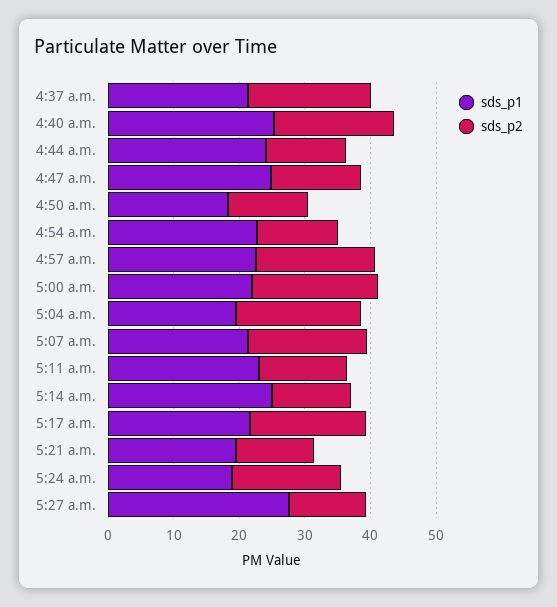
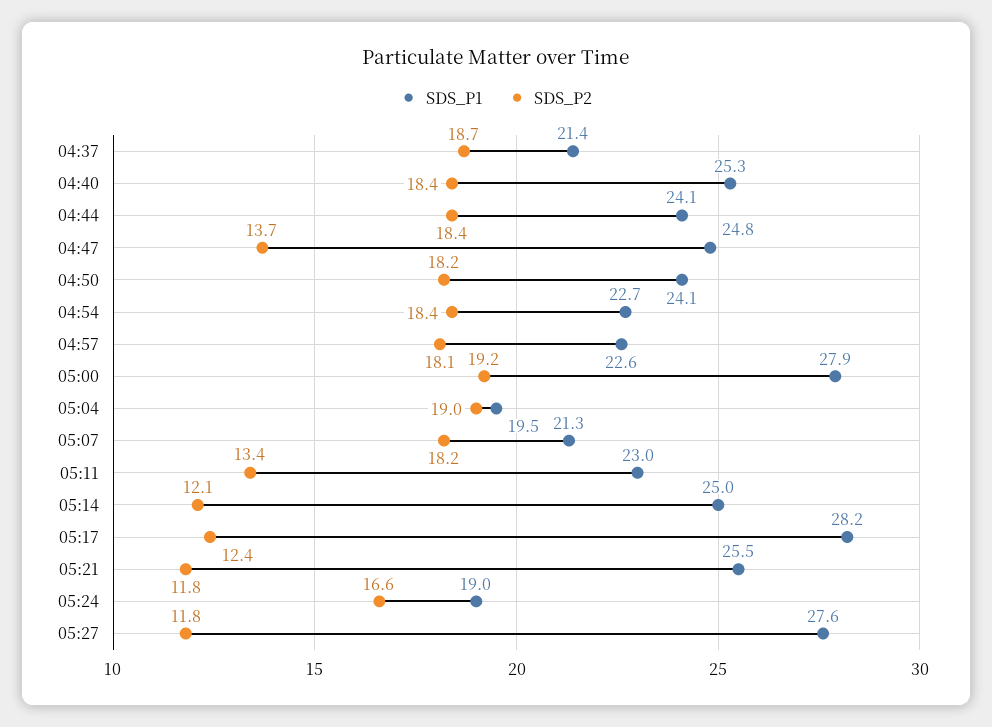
sds_p2, 4:44 a.m.: 12 -> 18.4
sds_p1, 4:50 a.m.: 18 -> 24.1
sds_p2, 4:50 a.m.: 12 -> 18.2
sds_p2, 4:54 a.m.: 12 -> 18.4
sds_p1, 5:00 a.m.: 22 -> 27.9
sds_p1, 5:17 a.m.: 22 -> 28.2
sds_p2, 5:17 a.m.: 18 -> 12.4
sds_p1, 5:21 a.m.: 20 -> 25.5

